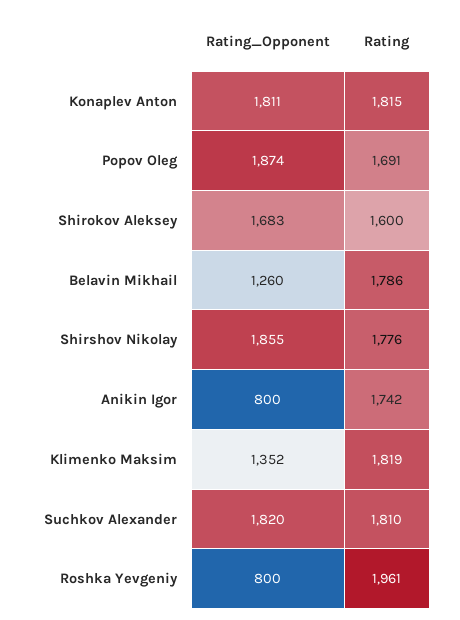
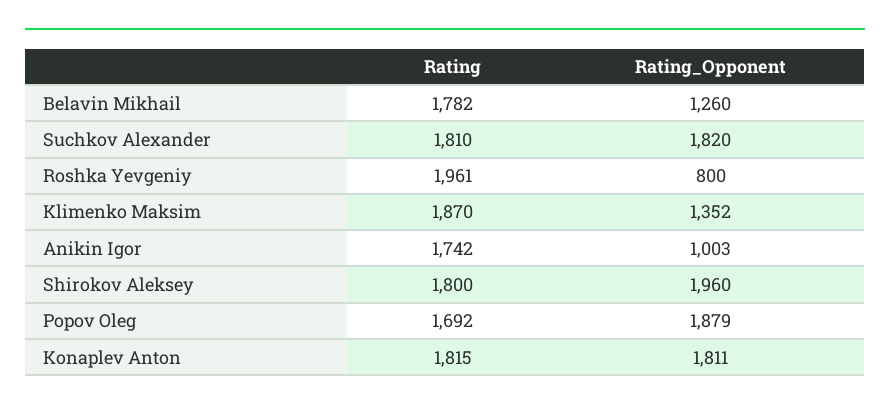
Rating_Opponent, Popov Oleg: 1874 -> 1879
Rating, Popov Oleg: 1691 -> 1692
Rating_Opponent, Shirokov Aleksey: 1683 -> 1960
Rating, Shirokov Aleksey: 1600 -> 1800
Rating, Belavin Mikhail: 1786 -> 1782
Rating_Opponent, Shirshov Nikolay: 1855 -> none
Rating, Shirshov Nikolay: 1776 -> none
Rating_Opponent, Anikin Igor: 800 -> 1003
Rating, Klimenko Maksim: 1819 -> 1870

